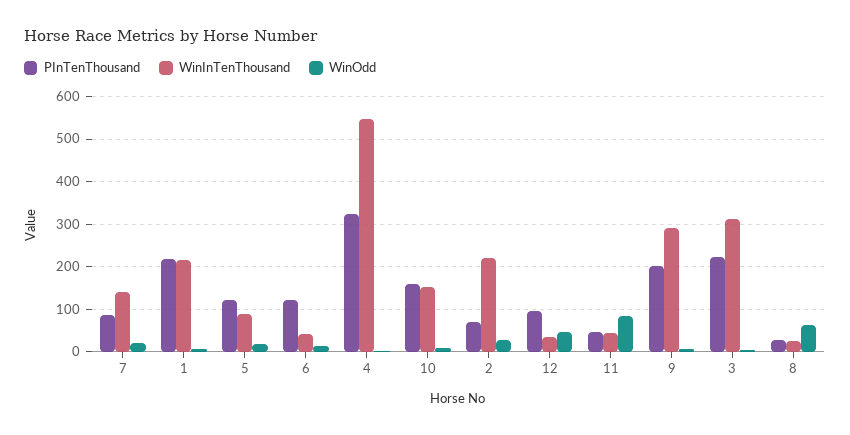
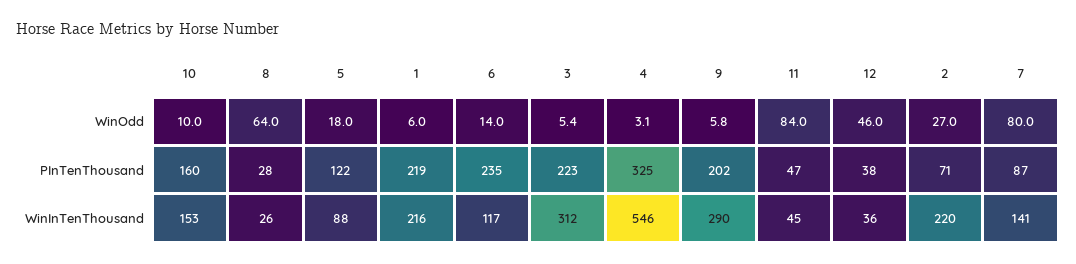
WinOdd, 7: 20 -> 80
PInTenThousand, 6: 120 -> 235
WinInTenThousand, 6: 40 -> 117
PInTenThousand, 12: 100 -> 38

